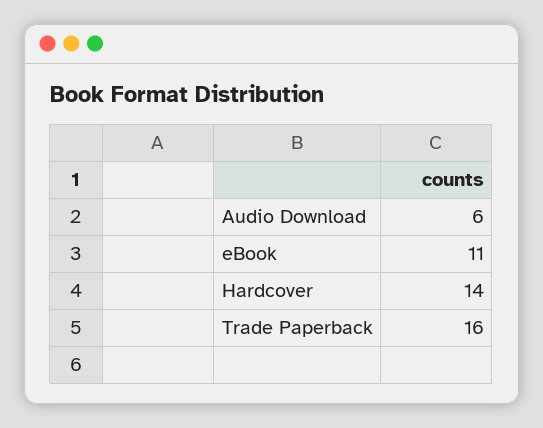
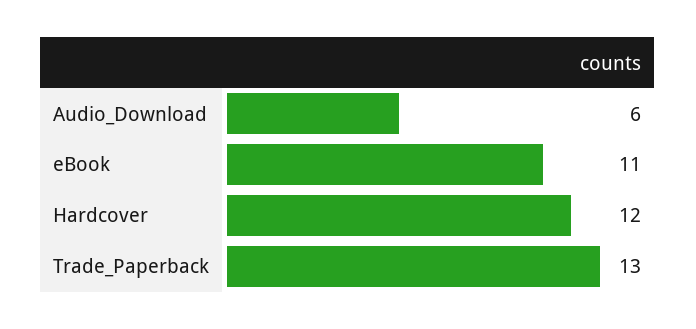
Hardcover: 14 -> 12
Trade Paperback: 16 -> 13

